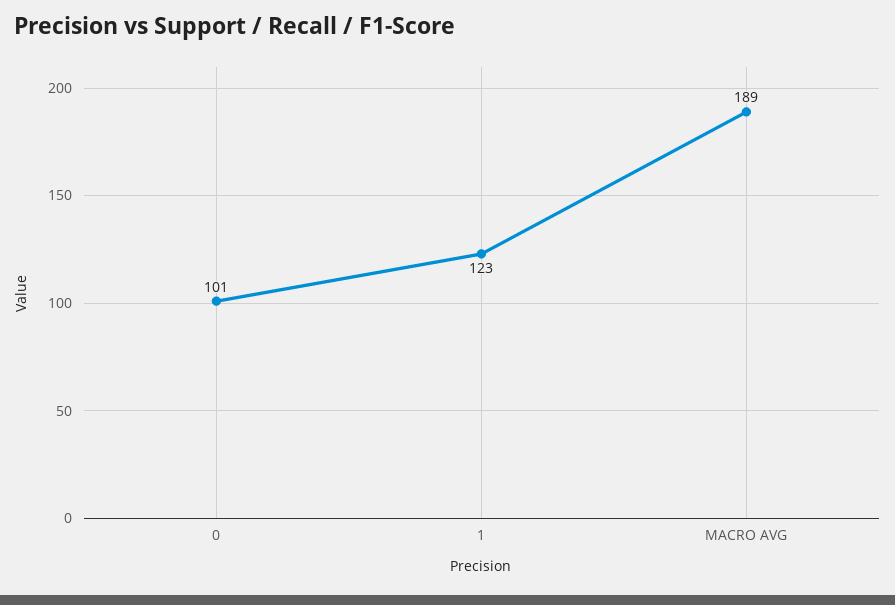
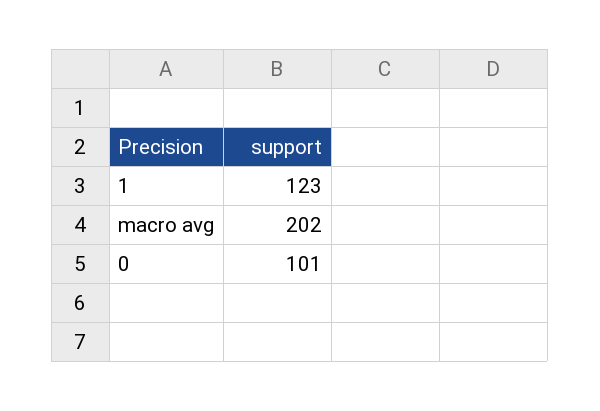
MACRO AVG: 189 -> 202

